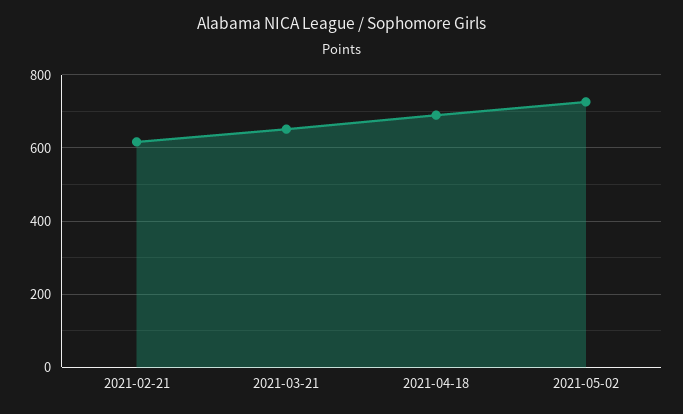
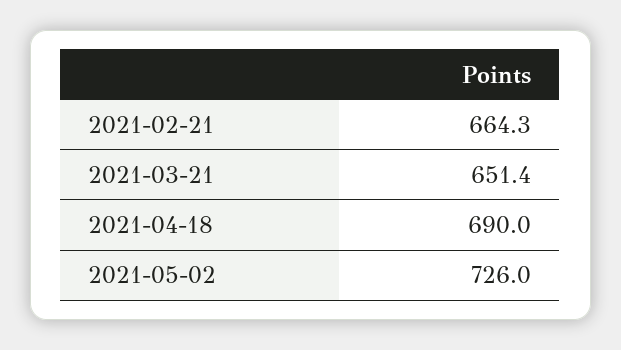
2021-02-21: 620 -> 664.3

